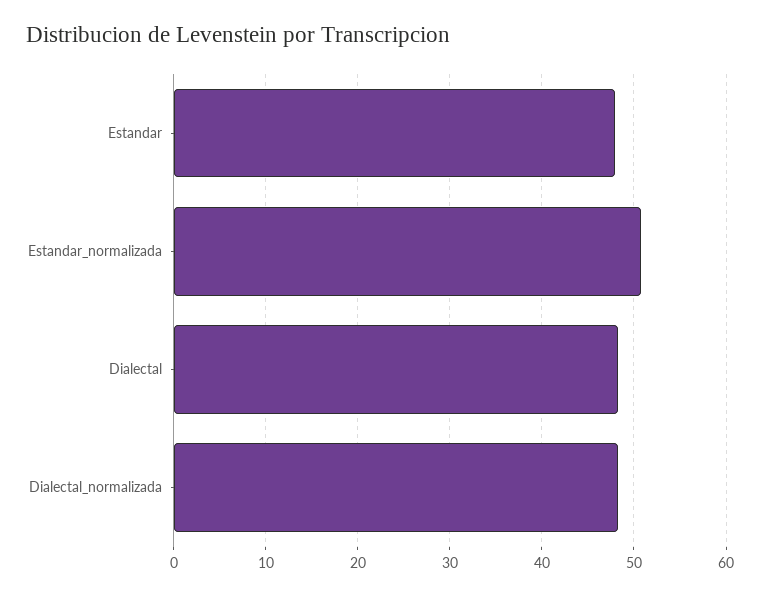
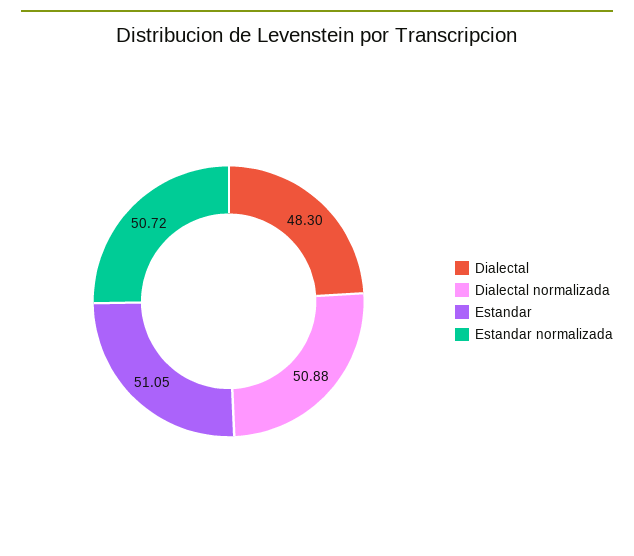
Estandar: 48 -> 51.05
Dialectal_normalizada: 48 -> 50.88

